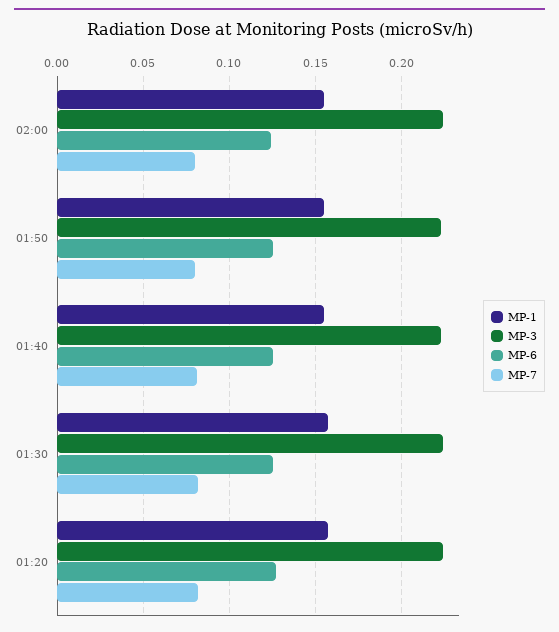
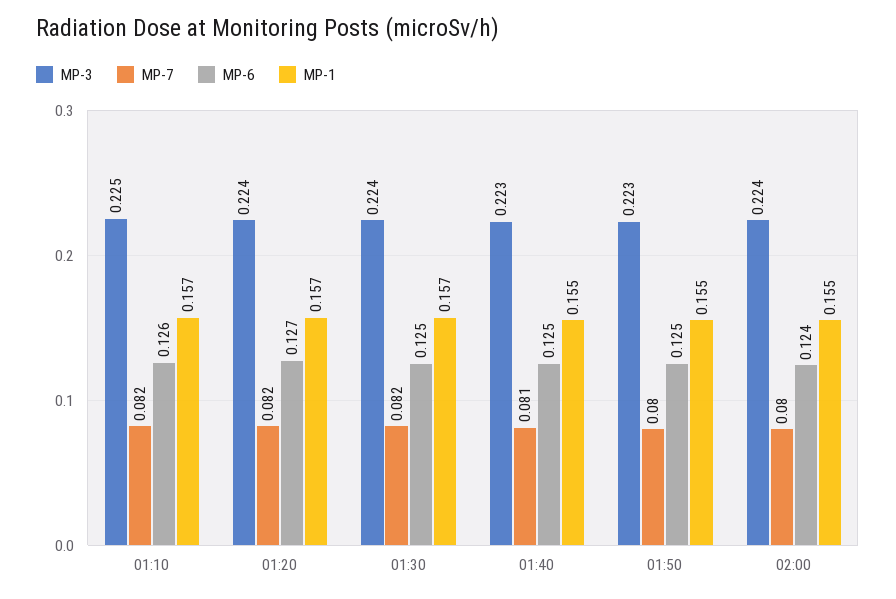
MP-3, 01:10: none -> 0.225
MP-7, 01:10: none -> 0.082
MP-6, 01:10: none -> 0.126
MP-1, 01:10: none -> 0.157

